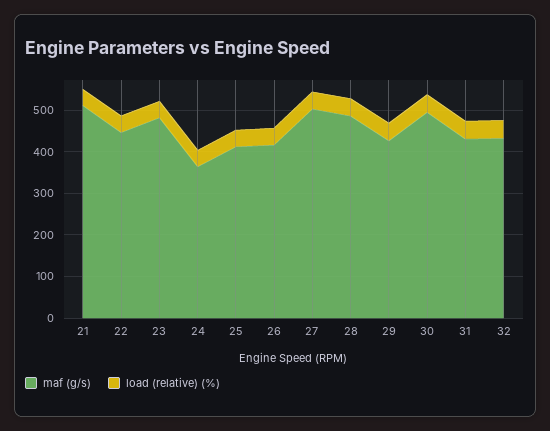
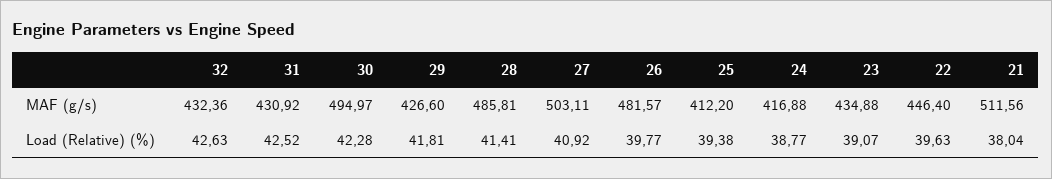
maf (g/s), 23: 480 -> 434.88
maf (g/s), 24: 360 -> 416.88
maf (g/s), 26: 420 -> 481.57

